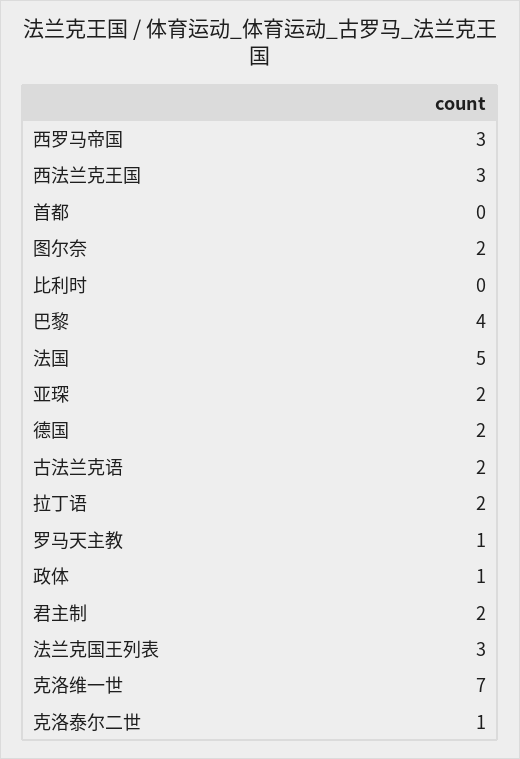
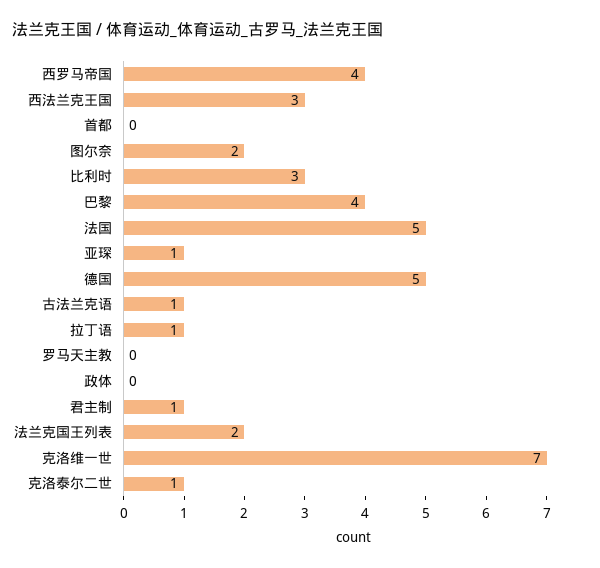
西罗马帝国: 3 -> 4
比利时: 0 -> 3
亚琛: 2 -> 1
德国: 2 -> 5
古法兰克语: 2 -> 1
拉丁语: 2 -> 1
罗马天主教: 1 -> 0
政体: 1 -> 0
君主制: 2 -> 1
法兰克国王列表: 3 -> 2

